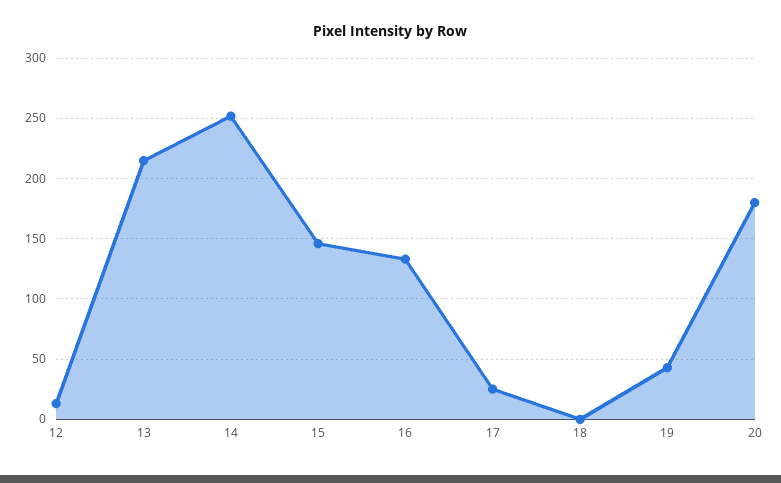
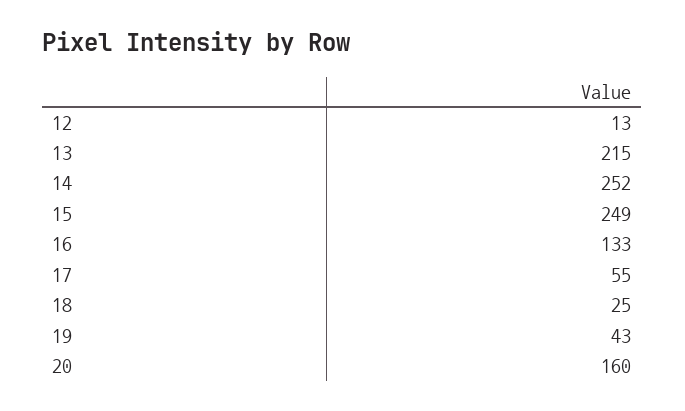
15: 145 -> 249
17: 25 -> 55
18: 0 -> 25
20: 180 -> 160

